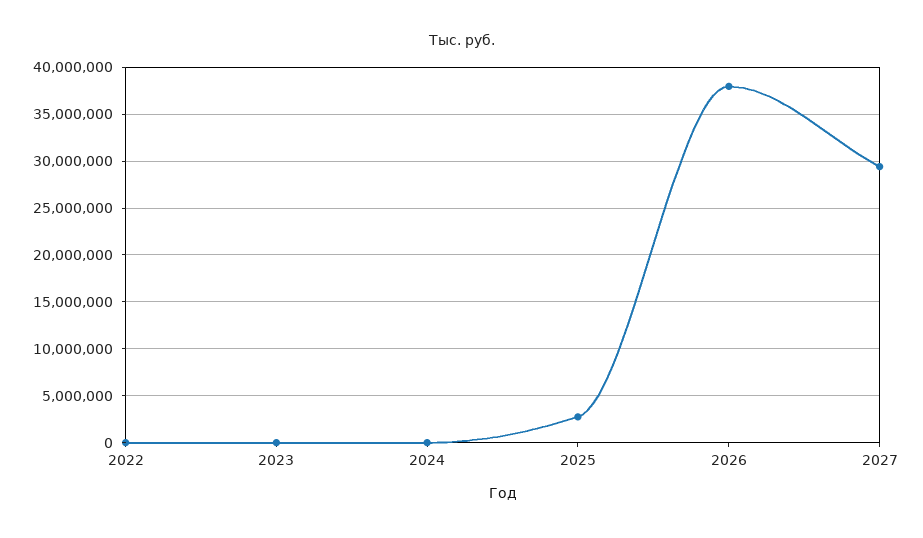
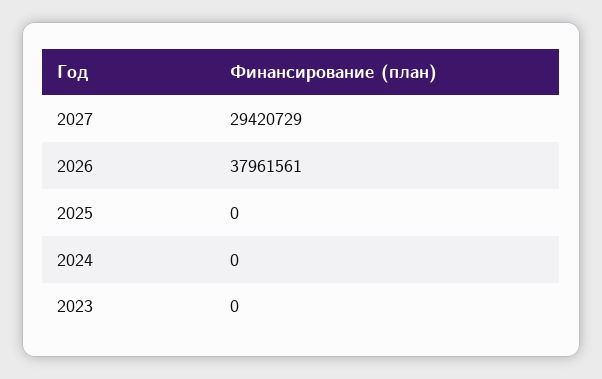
2022: 0 -> none
2025: 3000000 -> 0

